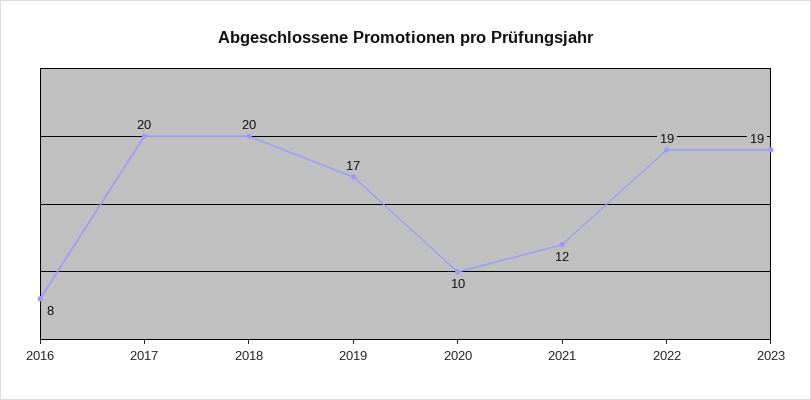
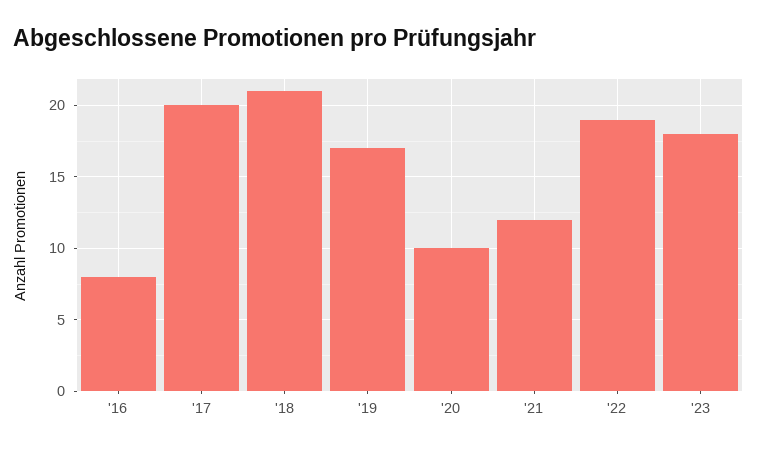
2018: 20 -> 21
2023: 19 -> 18

